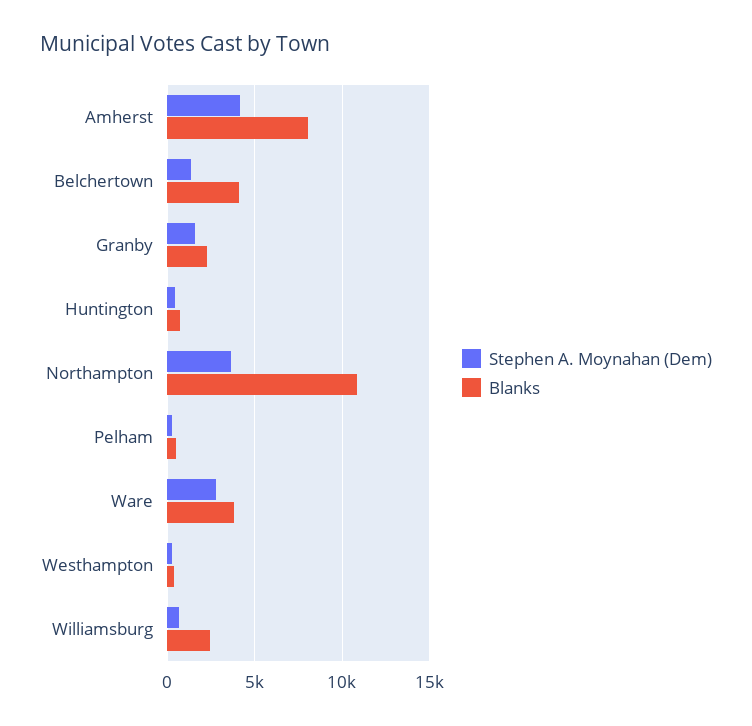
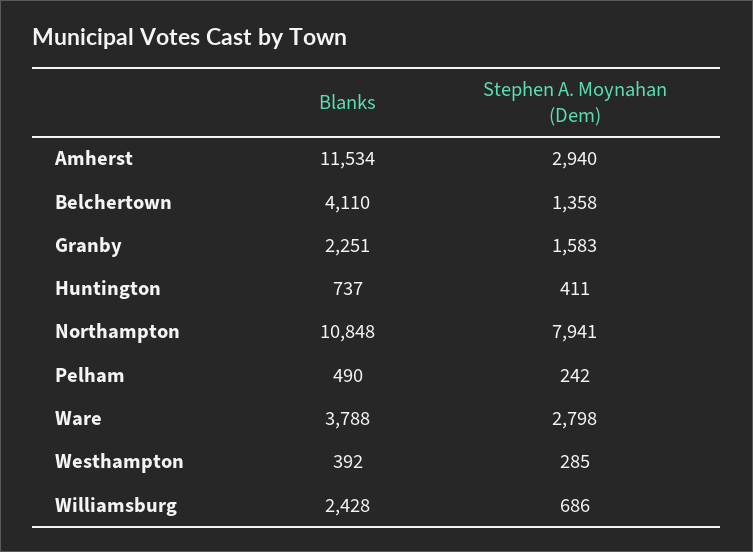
Stephen A. Moynahan (Dem), Amherst: 4000 -> 2940
Blanks, Amherst: 8000 -> 11534
Stephen A. Moynahan (Dem), Northampton: 3500 -> 7941

